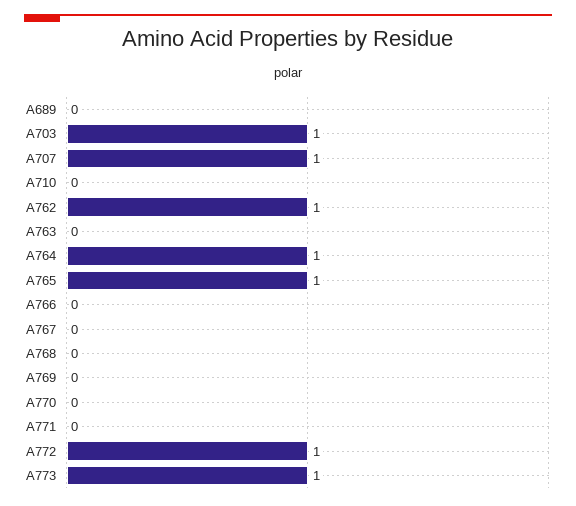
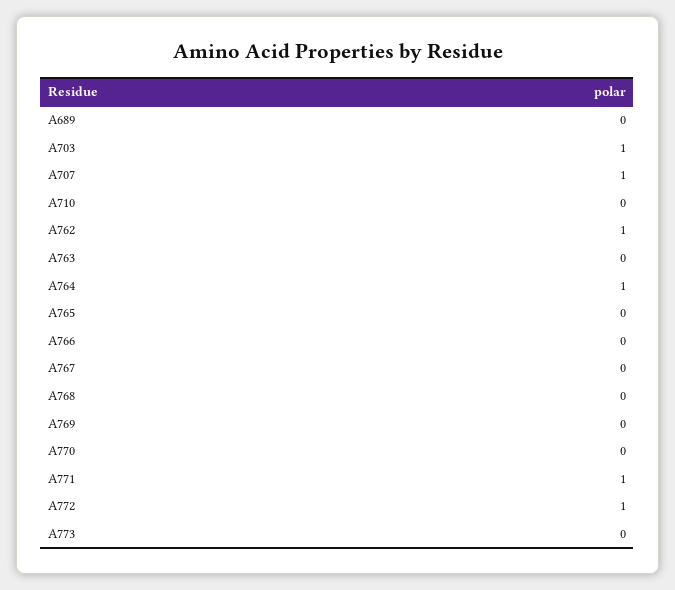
A765: 1 -> 0
A771: 0 -> 1
A773: 1 -> 0

